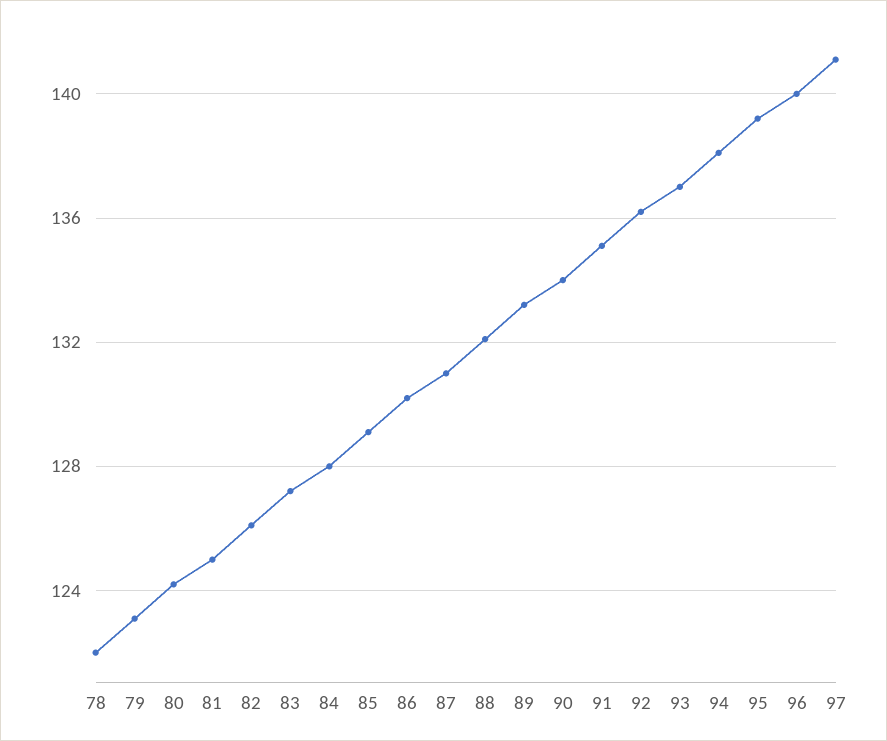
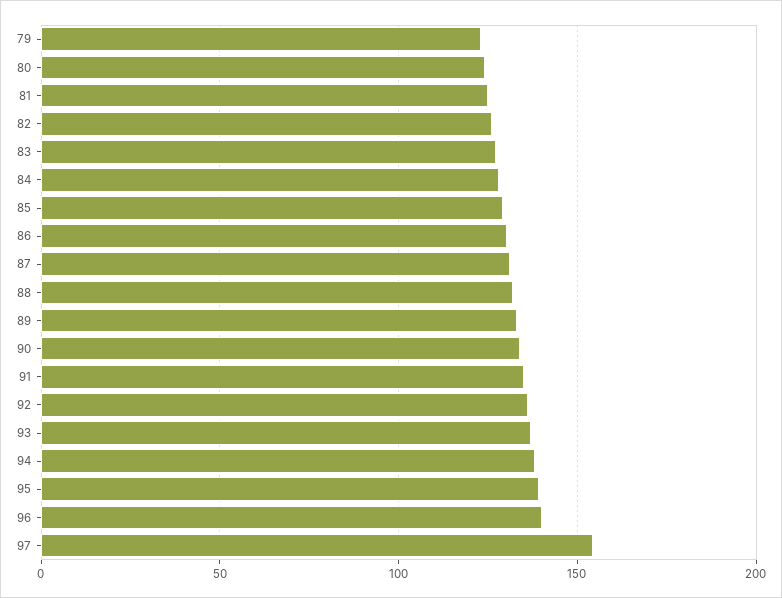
78: 122 -> none
97: 141 -> 155

